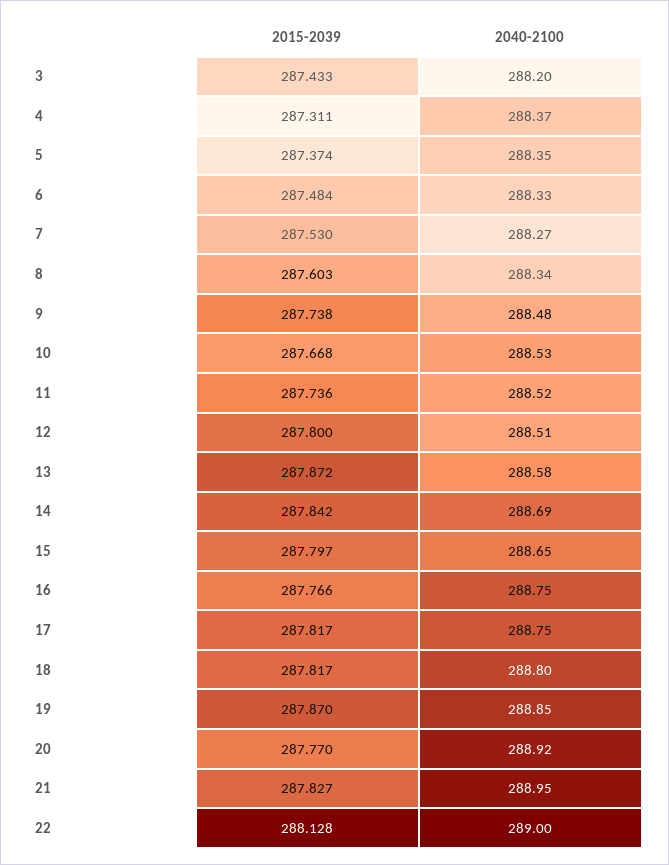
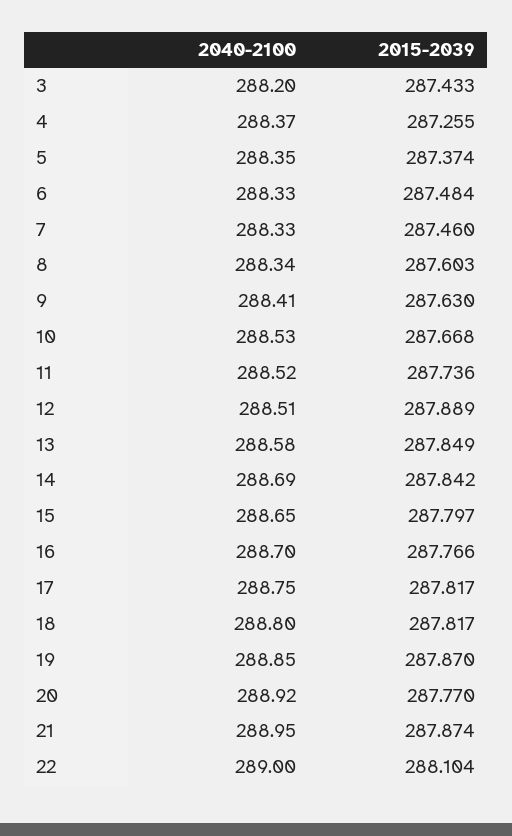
2015-2039, 4: 287.311 -> 287.255
2015-2039, 7: 287.53 -> 287.46
2040-2100, 7: 288.27 -> 288.33
2015-2039, 9: 287.738 -> 287.63
2040-2100, 9: 288.48 -> 288.41
2015-2039, 12: 287.8 -> 287.889
2015-2039, 13: 287.872 -> 287.849
2040-2100, 16: 288.75 -> 288.7
2015-2039, 21: 287.827 -> 287.874
2015-2039, 22: 288.128 -> 288.104

